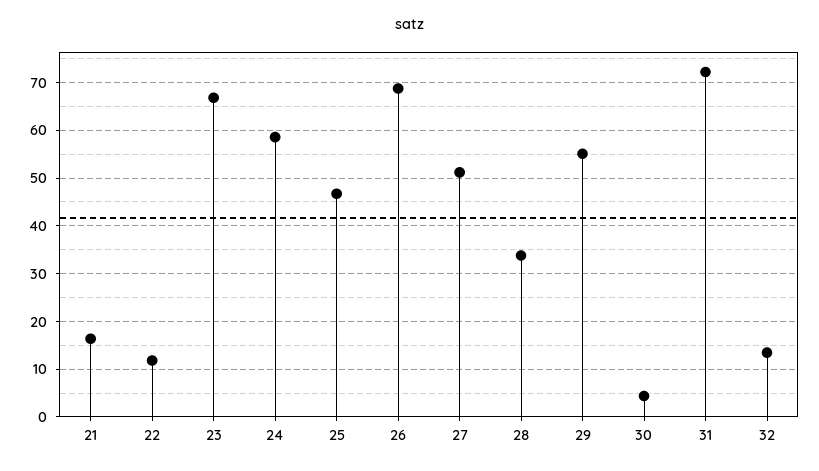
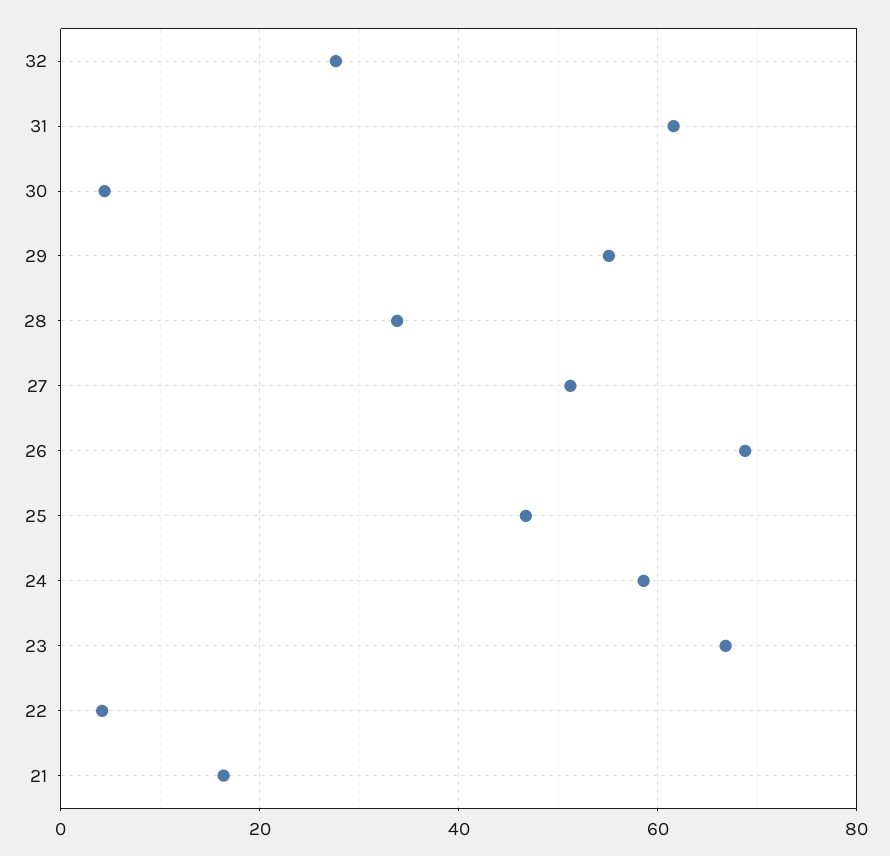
22: 12 -> 4
31: 72 -> 62
32: 14 -> 28

